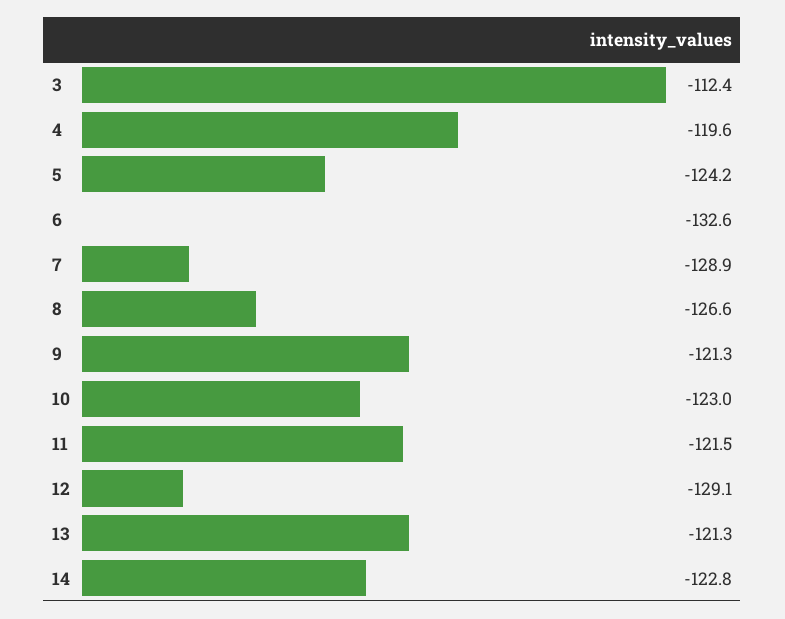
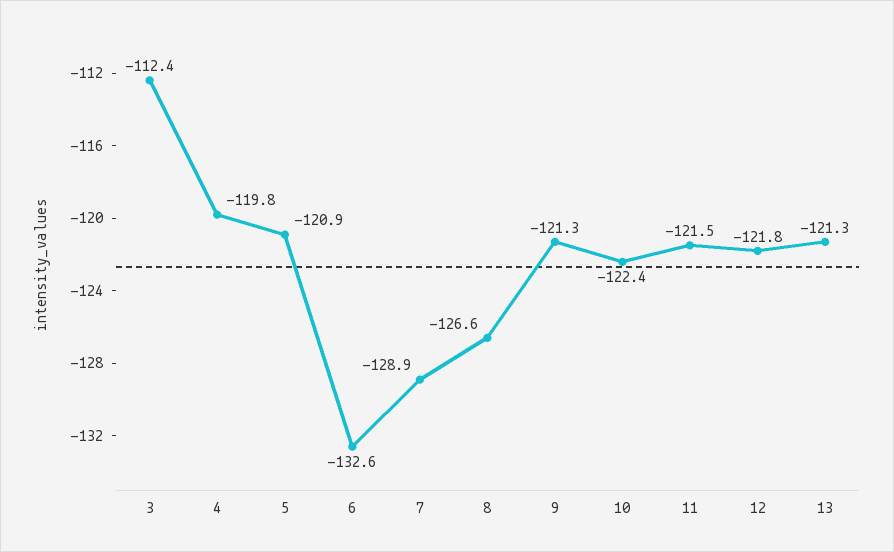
4: -119.6 -> -119.8
5: -124.2 -> -120.9
10: -123 -> -122.4
12: -129.1 -> -121.8
14: -122.8 -> none

